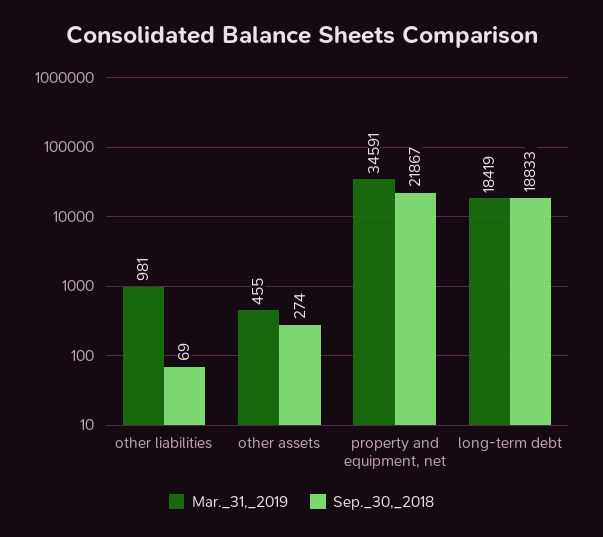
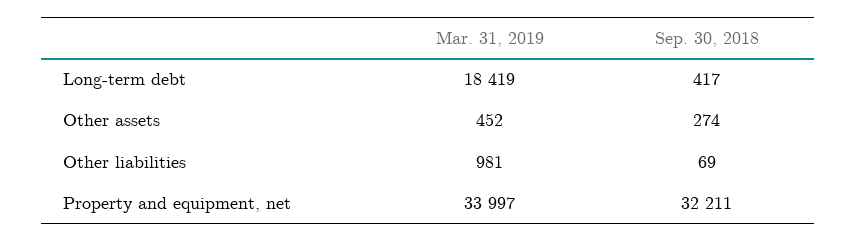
Mar._31,_2019, other assets: 455 -> 452
Mar._31,_2019, property and equipment, net: 34591 -> 33997
Sep._30,_2018, property and equipment, net: 21867 -> 32211
Sep._30,_2018, long-term debt: 18833 -> 417

